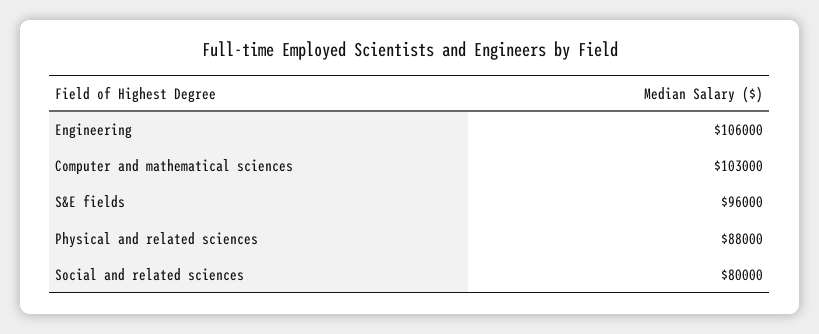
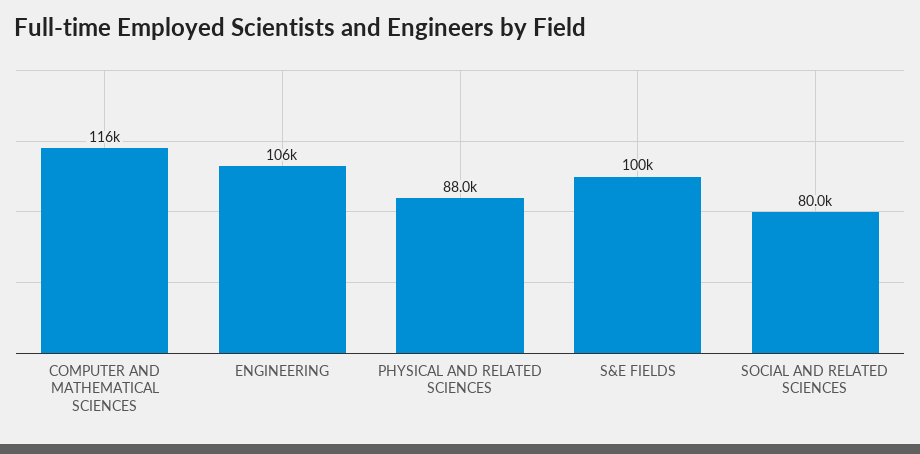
Computer and mathematical sciences: 103000 -> 116000
S&E fields: 96000 -> 100000

